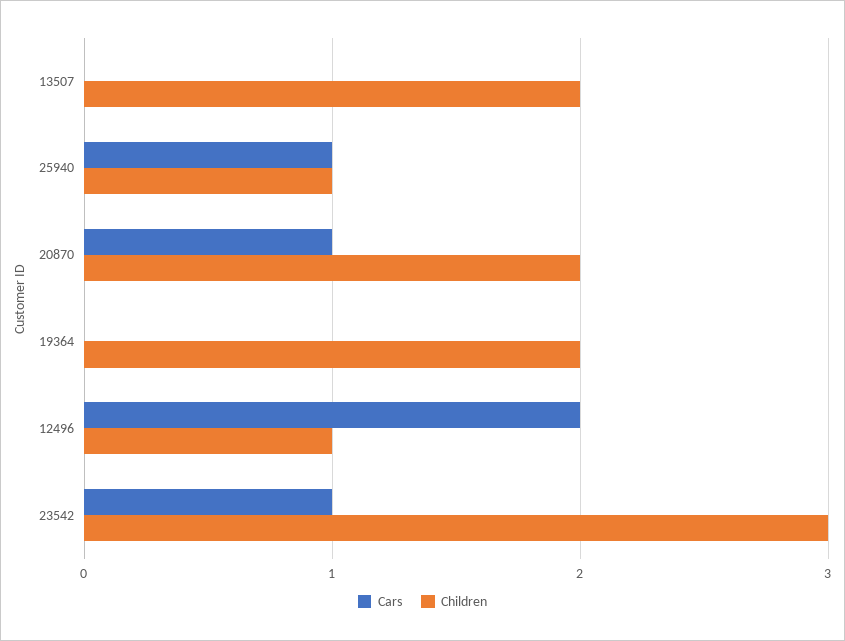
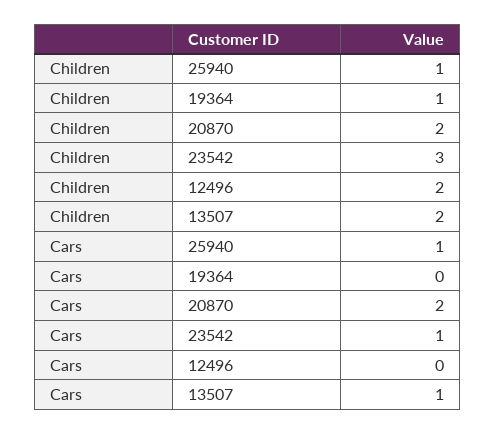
Cars, 13507: 0 -> 1
Cars, 20870: 1 -> 2
Children, 19364: 2 -> 1
Cars, 12496: 2 -> 0
Children, 12496: 1 -> 2

